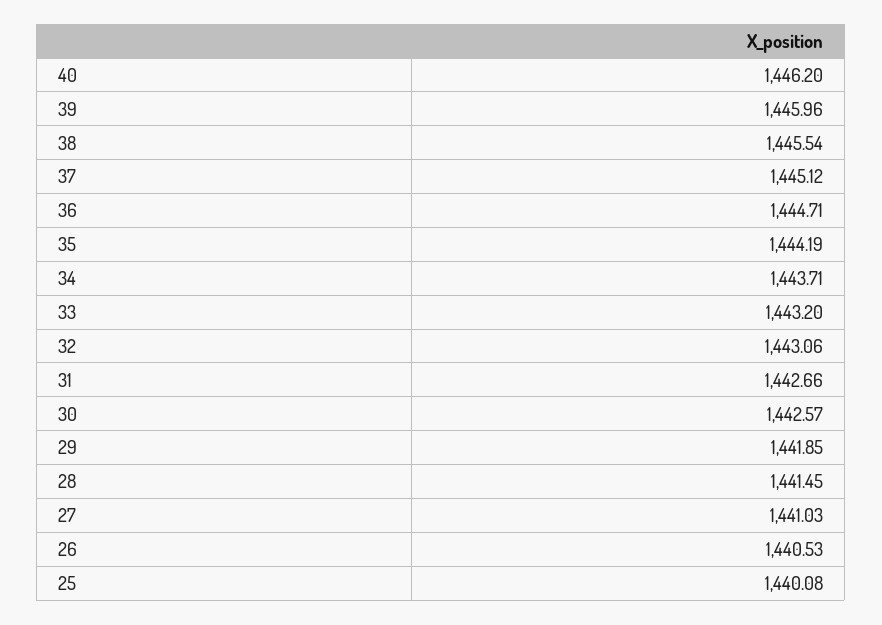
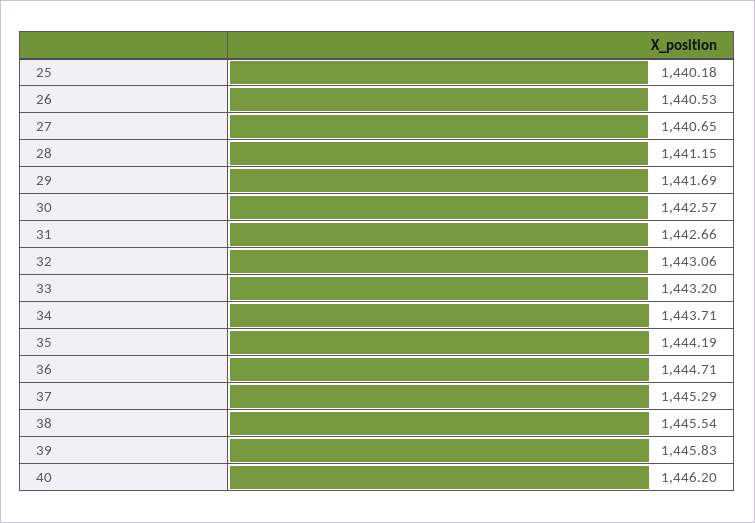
39: 1445.96 -> 1445.83
37: 1445.12 -> 1445.29
29: 1441.85 -> 1441.69
28: 1441.45 -> 1441.15
27: 1441.03 -> 1440.65
25: 1440.08 -> 1440.18

